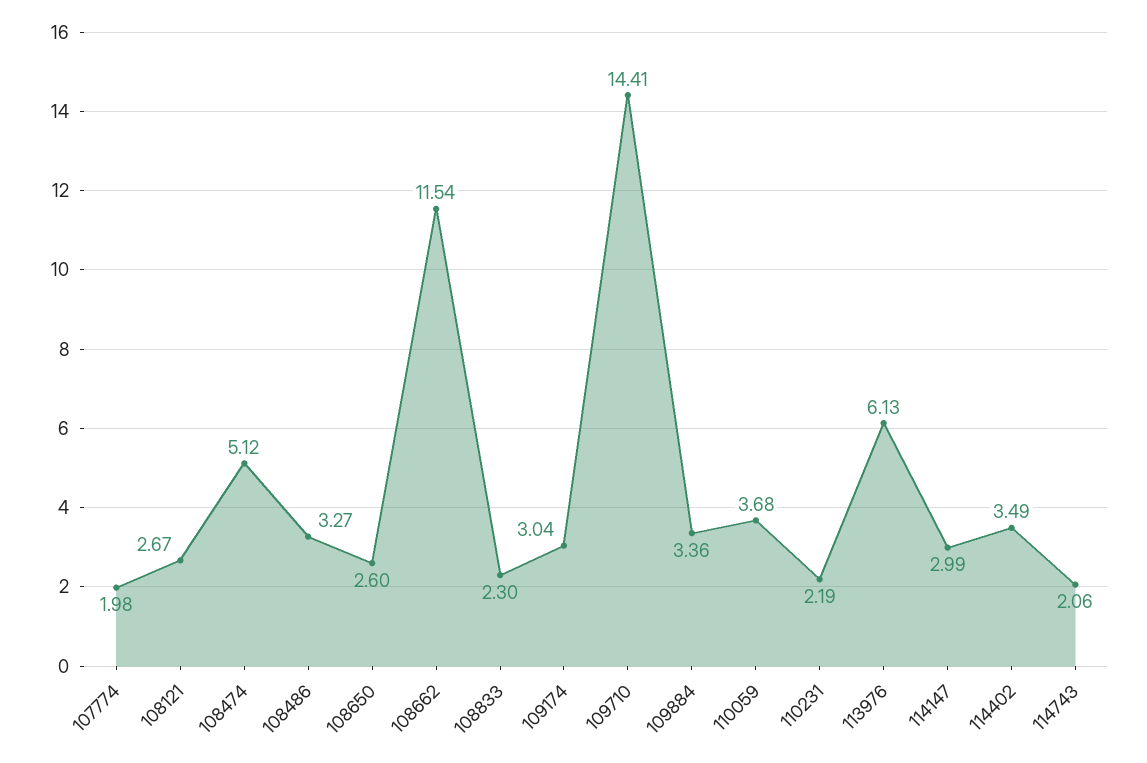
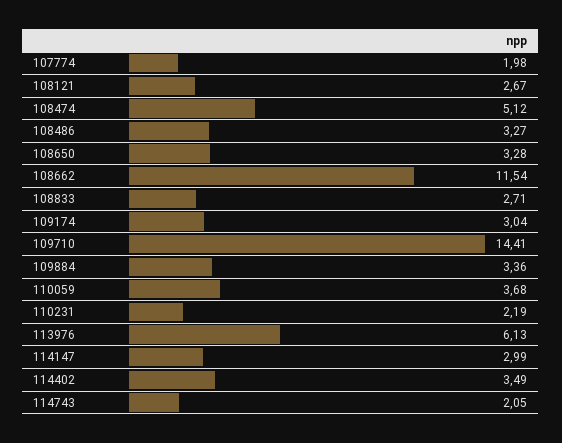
108650: 2.6 -> 3.28
108833: 2.3 -> 2.71
114743: 2.06 -> 2.05

